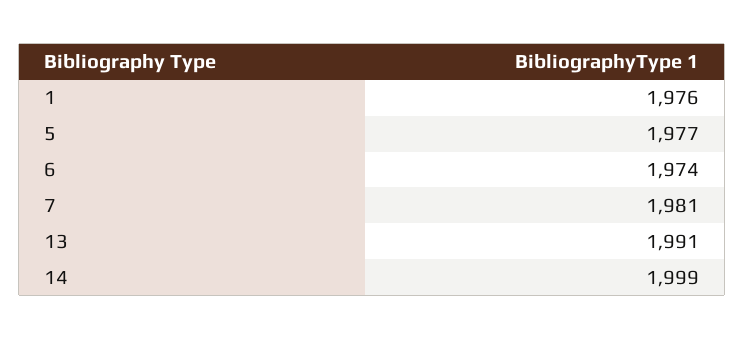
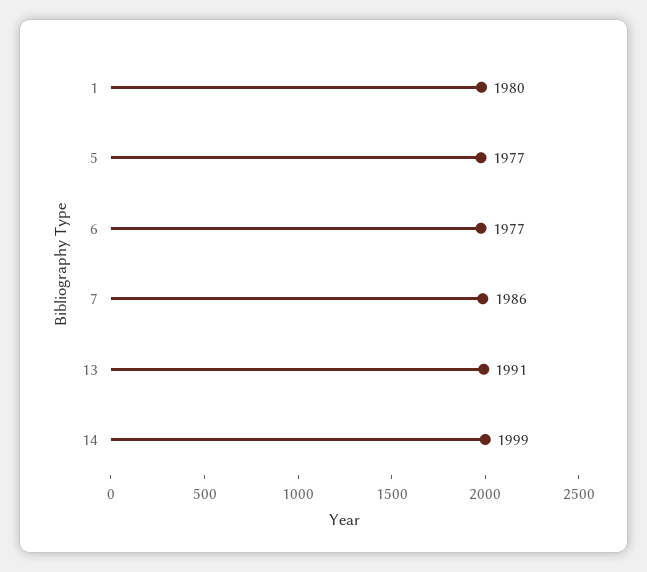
1: 1976 -> 1980
6: 1974 -> 1977
7: 1981 -> 1986

